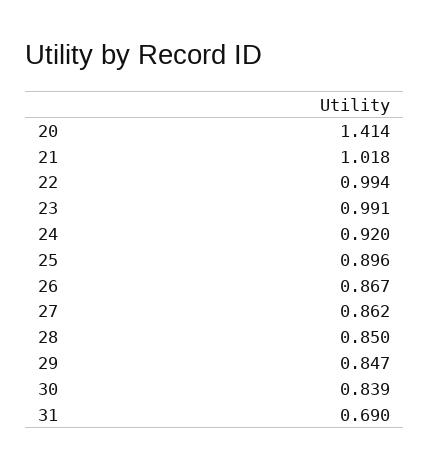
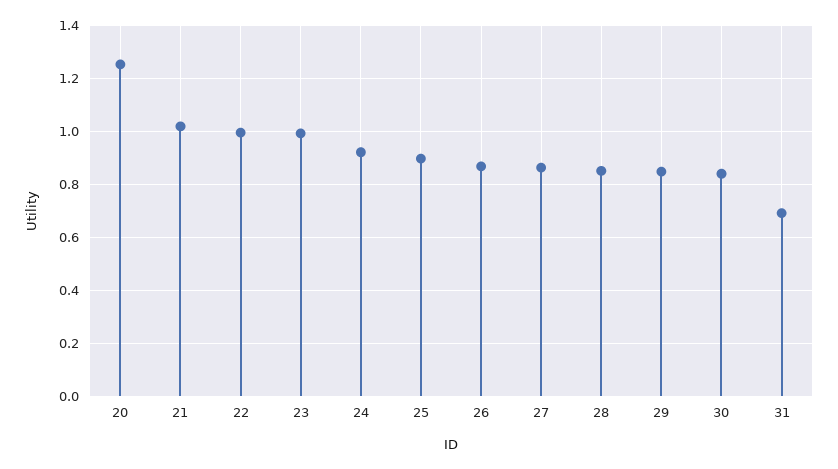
20: 1.414 -> 1.25

